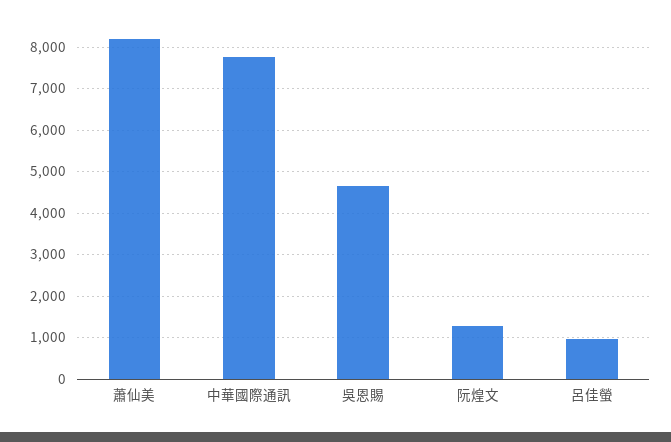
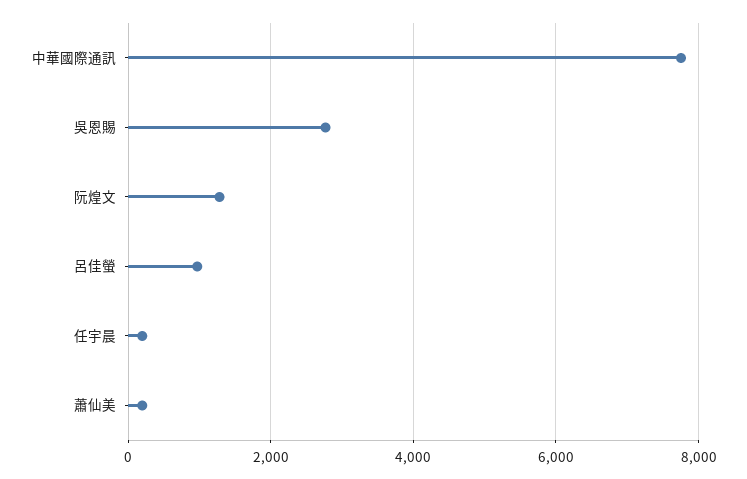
蕭仙美: 8200 -> 200
吳恩賜: 4600 -> 2800
任宇晨: none -> 200

